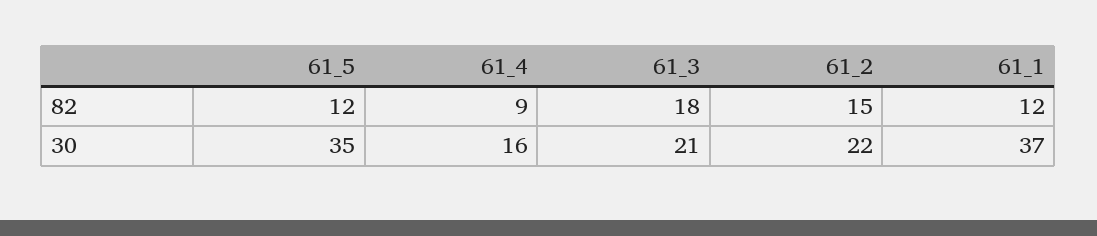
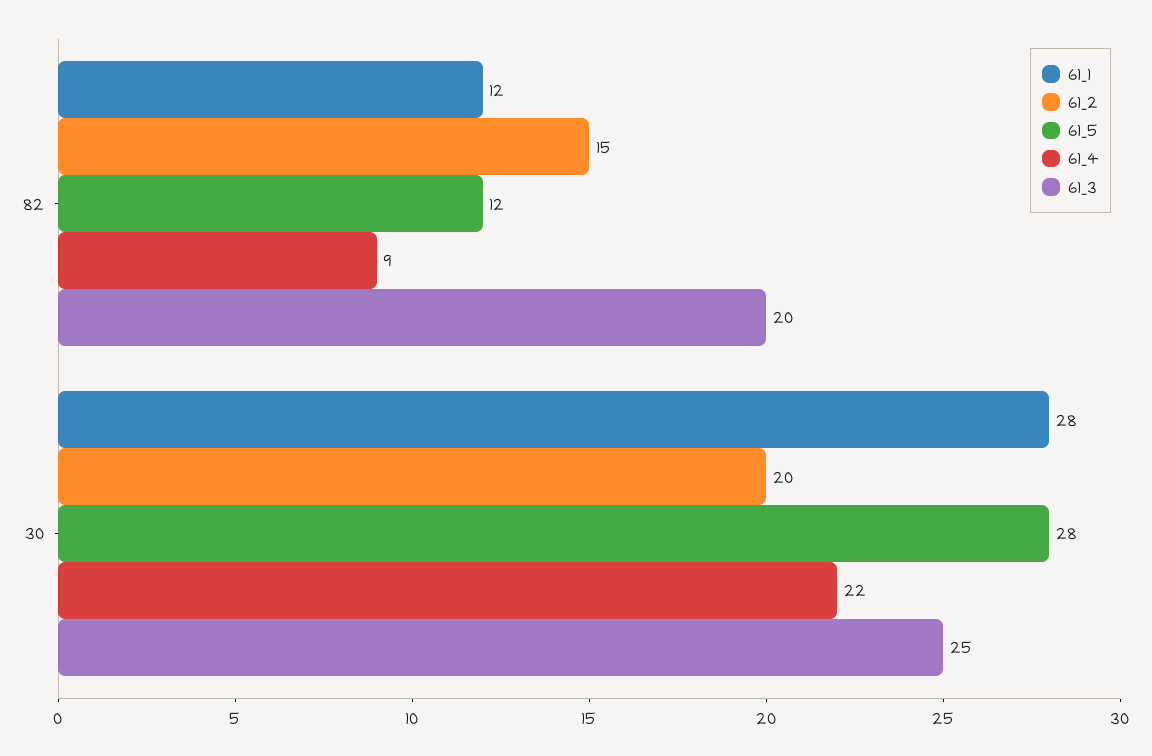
61_3, 82: 18 -> 20
61_5, 30: 35 -> 28
61_4, 30: 16 -> 22
61_3, 30: 21 -> 25
61_2, 30: 22 -> 20
61_1, 30: 37 -> 28

